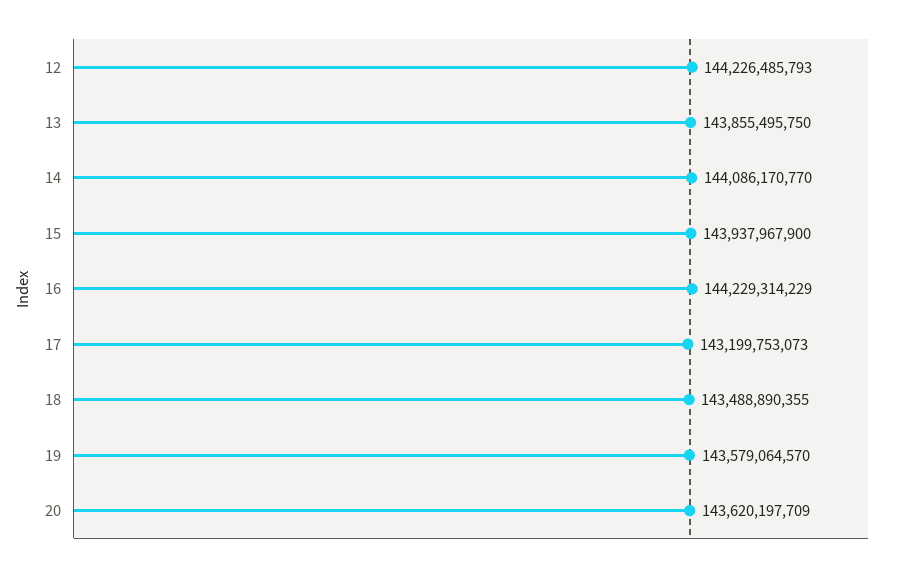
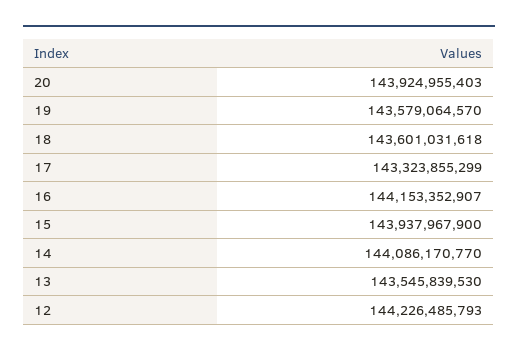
13: 143855495750 -> 143545839530
16: 144229314229 -> 144153352907
17: 143199753073 -> 143323855299
18: 143488890355 -> 143601031618
20: 143620197709 -> 143924955403

